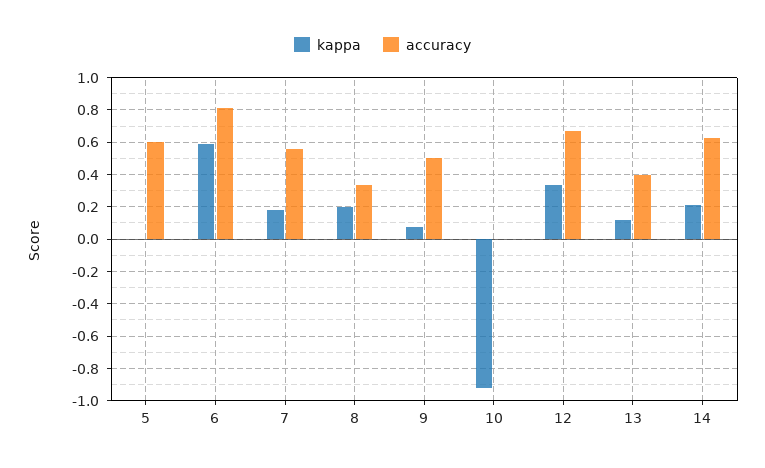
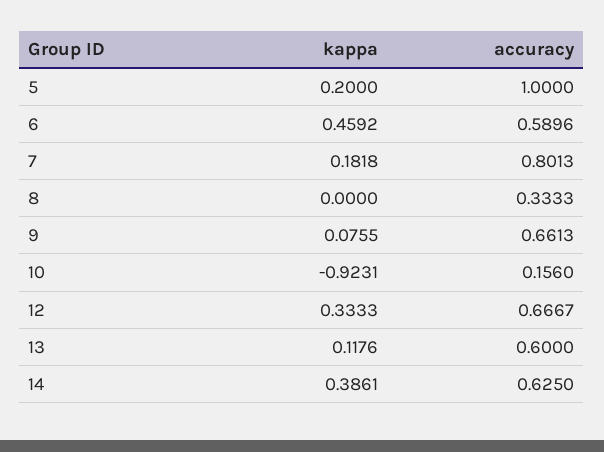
kappa, 5: 0 -> 0.2
accuracy, 5: 0.6 -> 1
kappa, 6: 0.6 -> 0.4592
accuracy, 6: 0.8 -> 0.5896
accuracy, 7: 0.55 -> 0.8013
kappa, 8: 0.2 -> 0
accuracy, 9: 0.5 -> 0.6613
accuracy, 10: 0 -> 0.156
accuracy, 13: 0.4 -> 0.6
kappa, 14: 0.2 -> 0.3861

